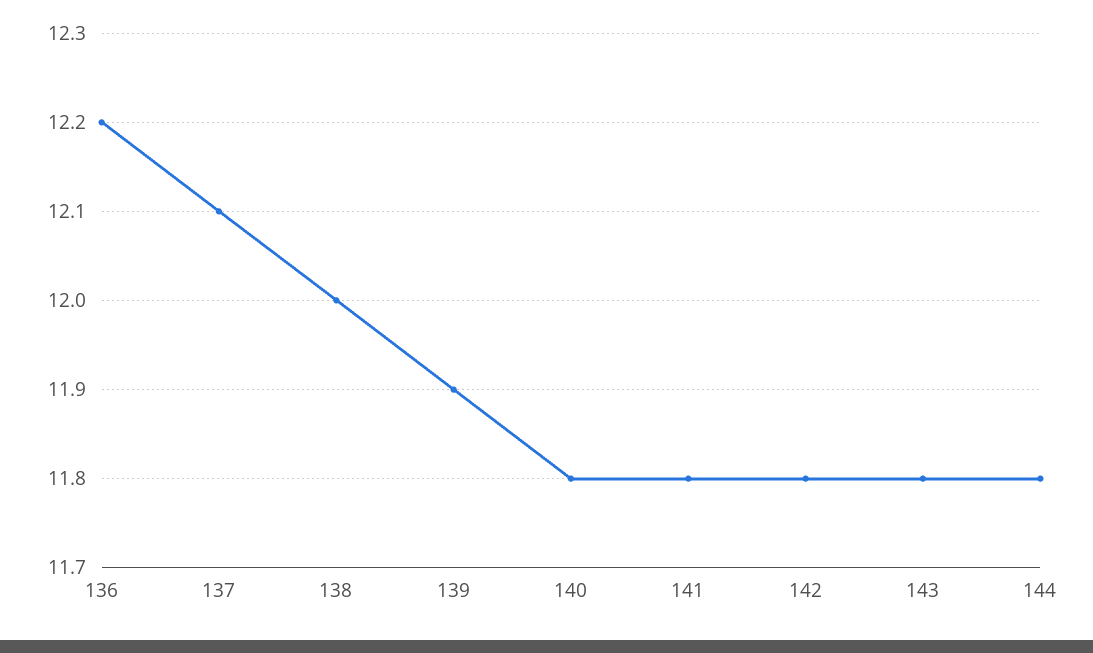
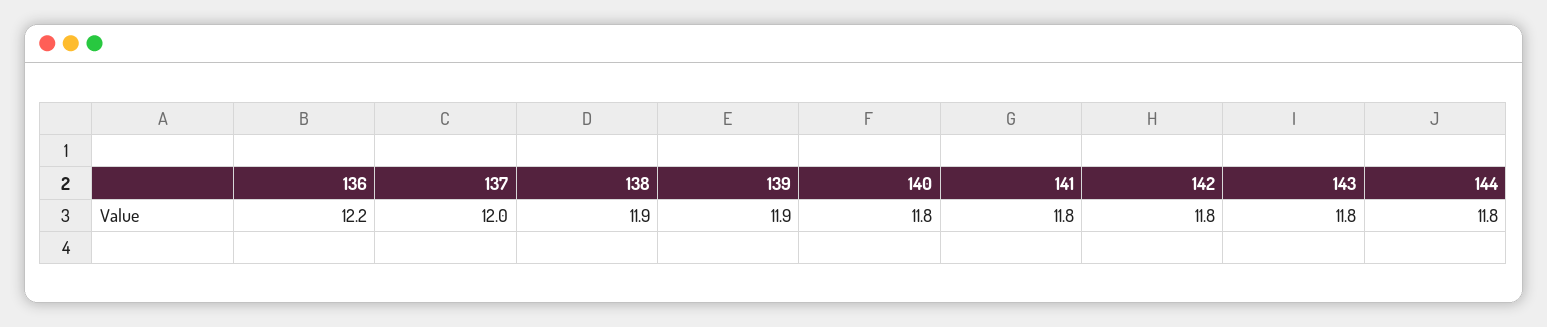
137: 12.1 -> 12
138: 12 -> 11.9

